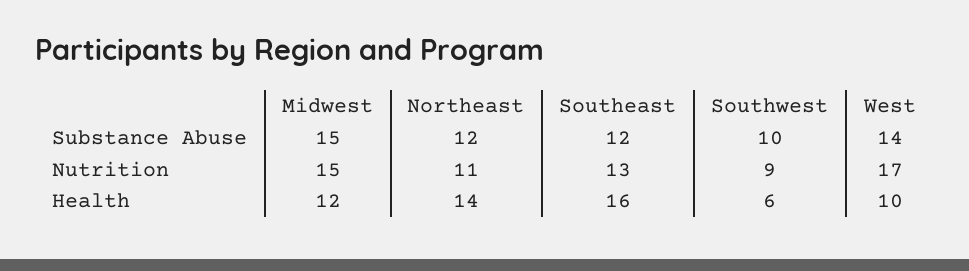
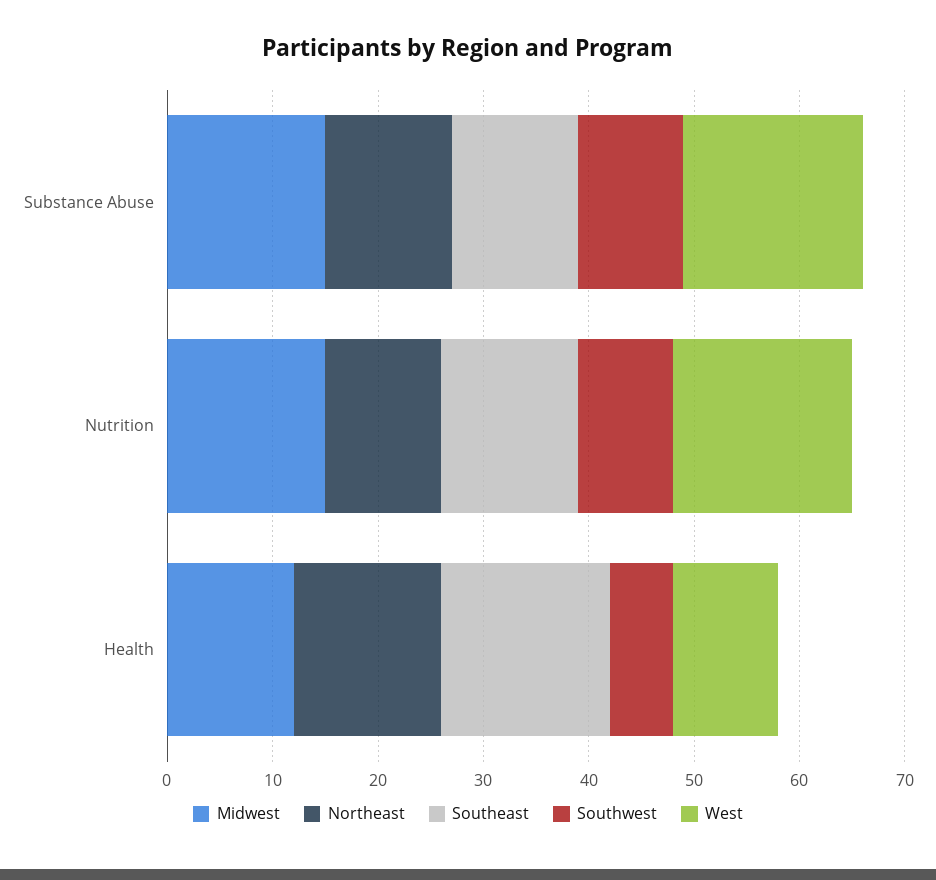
West, Substance Abuse: 14 -> 17

